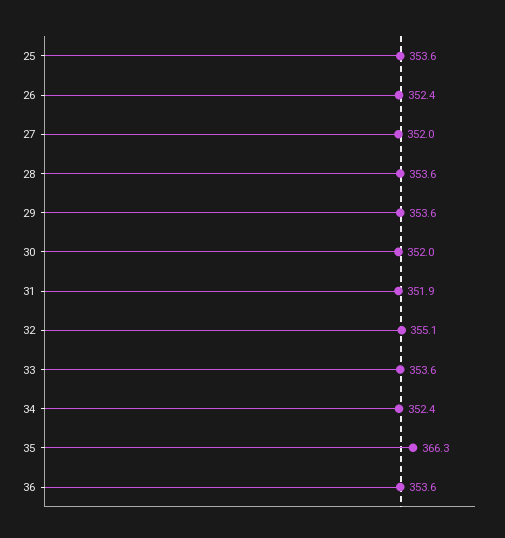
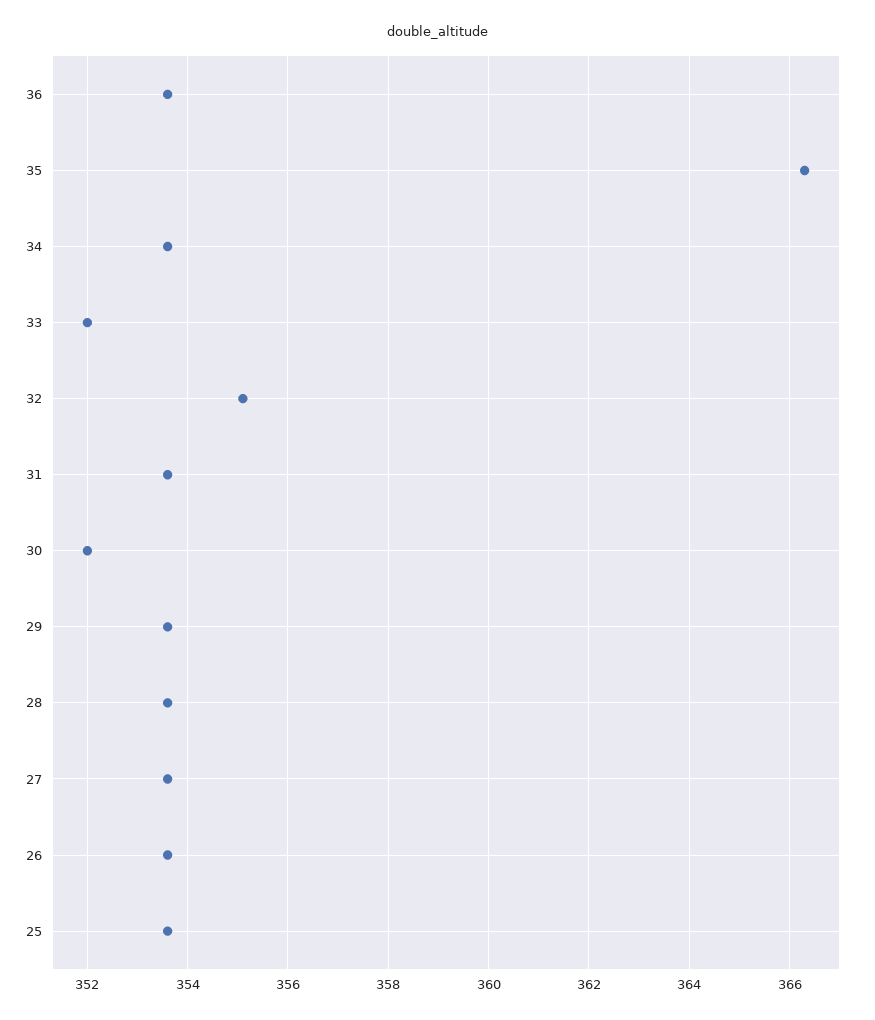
26: 352.4 -> 353.5
27: 352 -> 353.5
31: 351.9 -> 353.5
33: 353.6 -> 352
34: 352.4 -> 353.5

